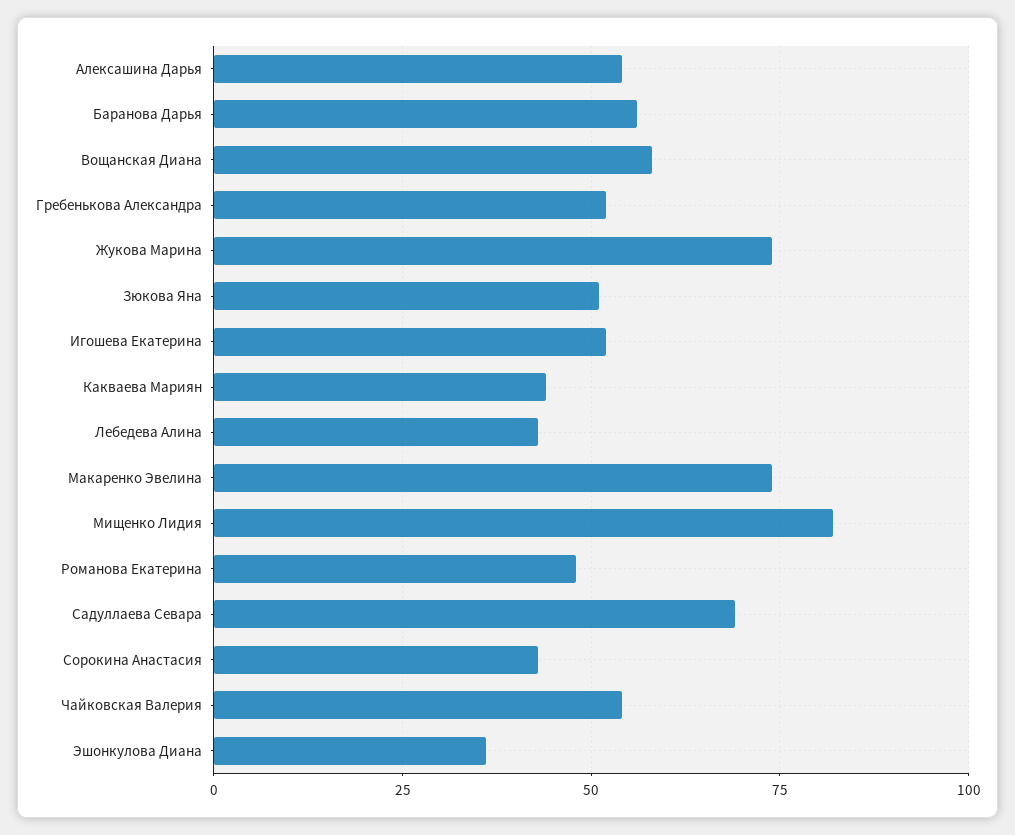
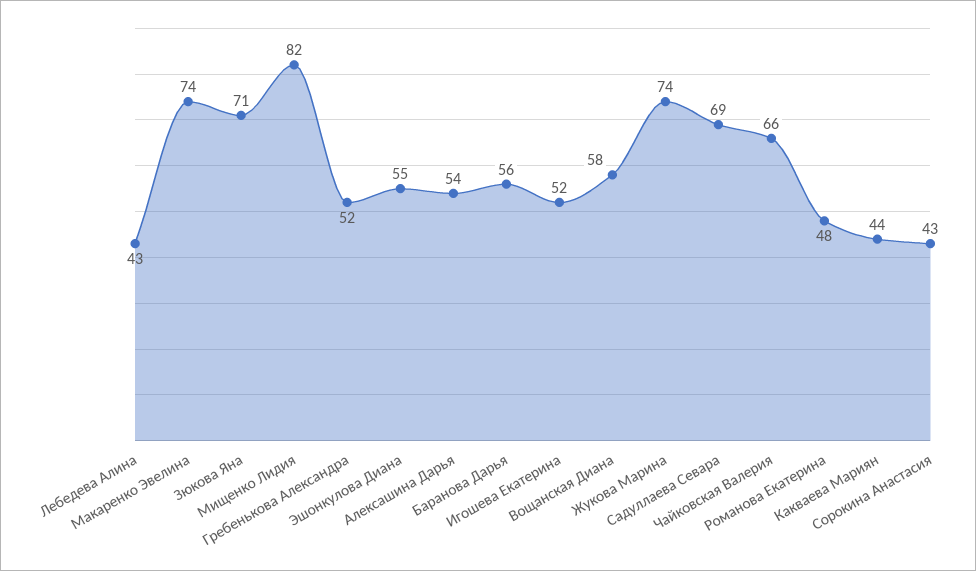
Зюкова Яна: 50 -> 71
Чайковская Валерия: 55 -> 66
Эшонкулова Диана: 35 -> 55

